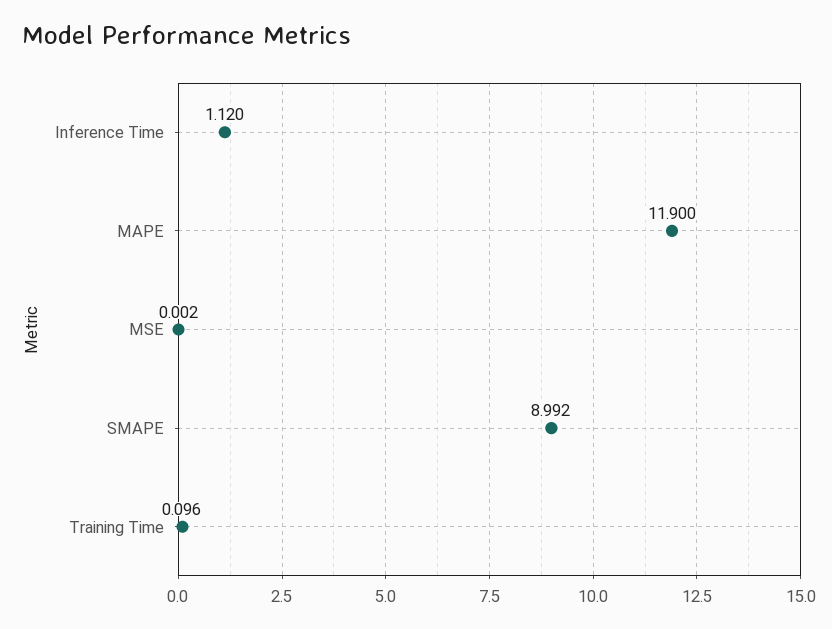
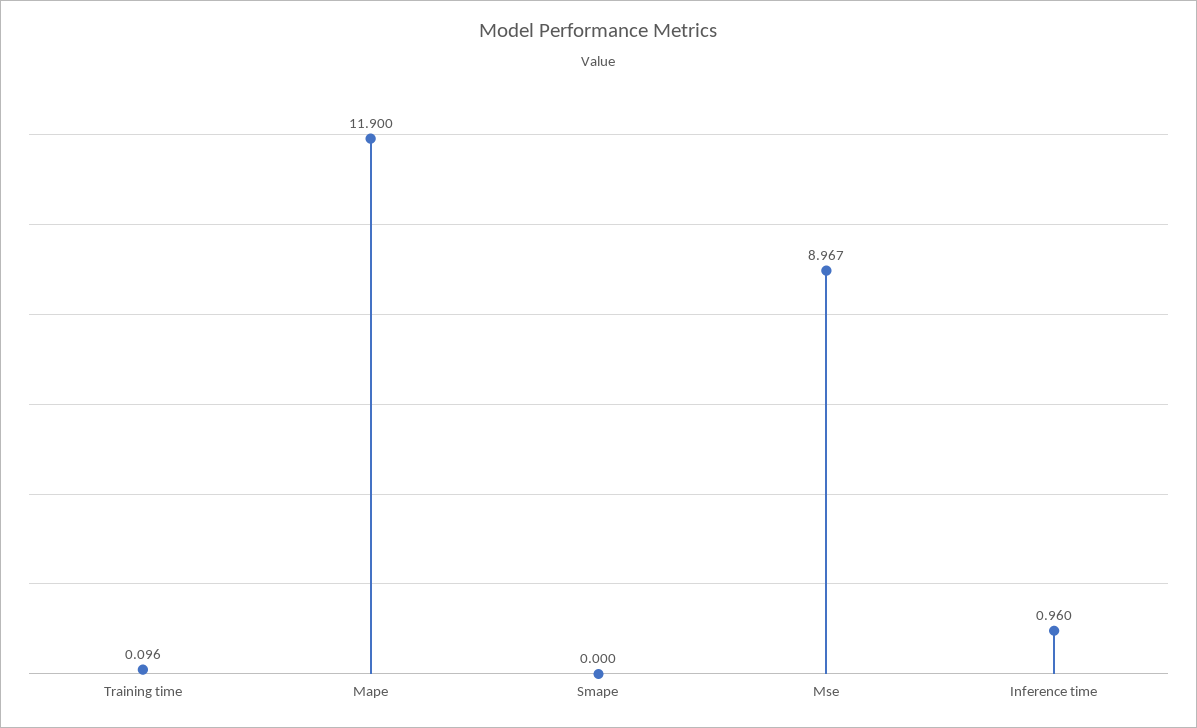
Inference Time: 1.12 -> 0.96
MSE: 0.002 -> 8.967
SMAPE: 8.992 -> 0

